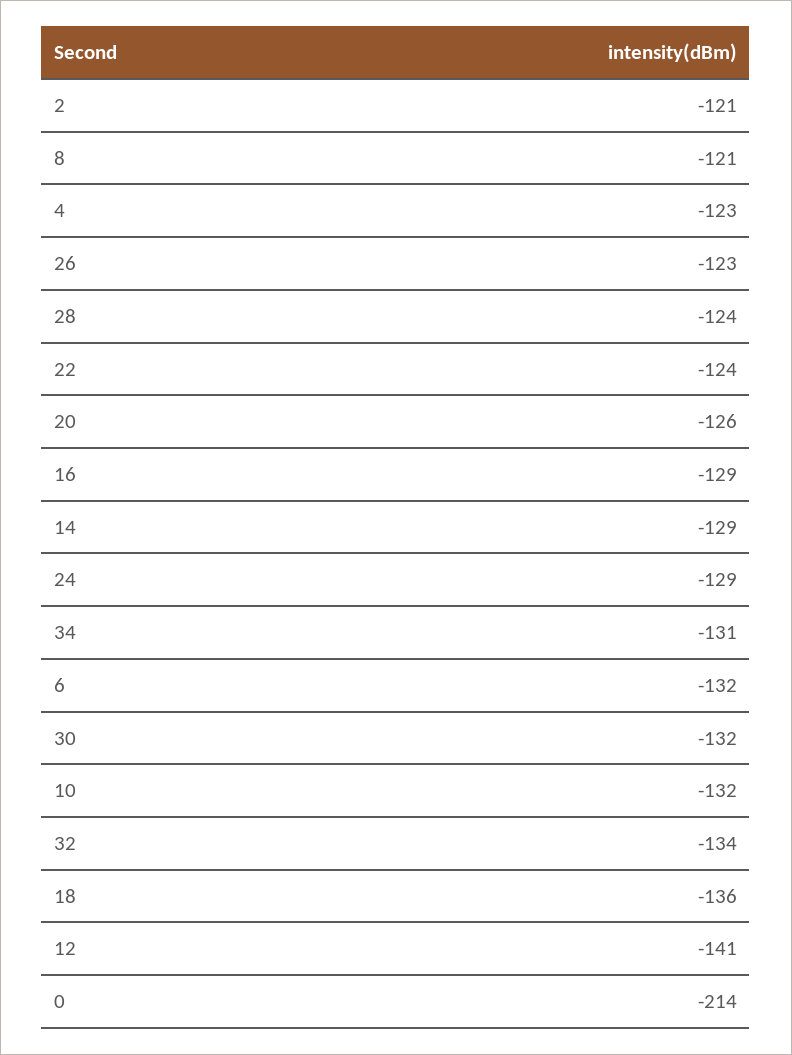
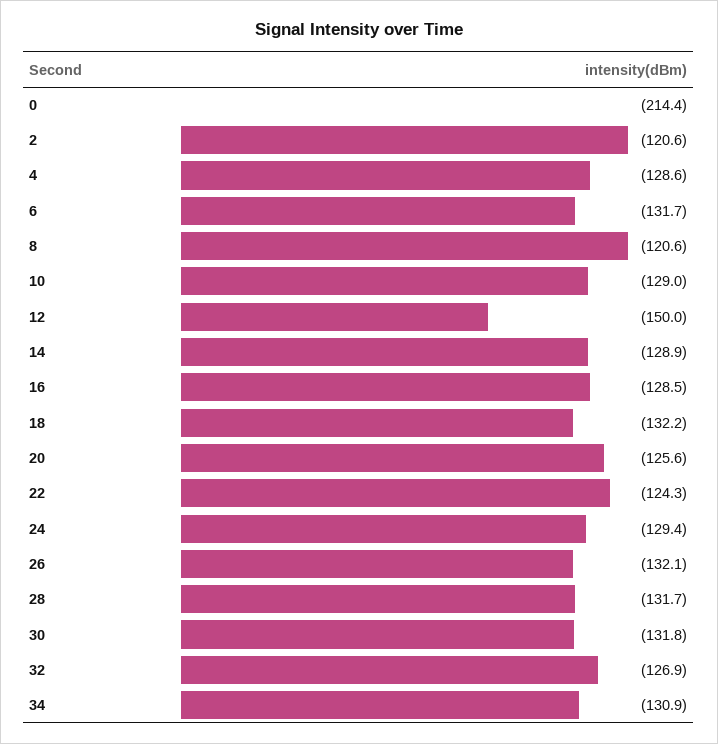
4: -123 -> -128.6
26: -123 -> -132.1
28: -124 -> -131.7
10: -132 -> -129
32: -134 -> -126.9
18: -136 -> -132.2
12: -141 -> -150

